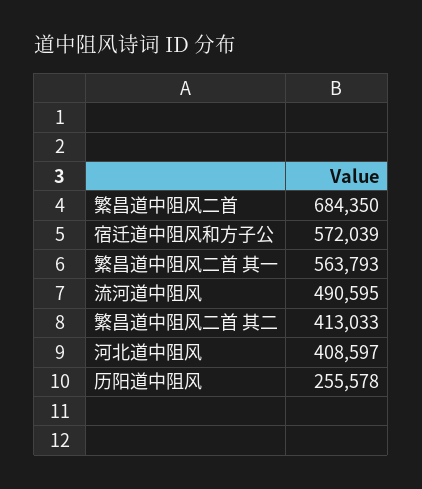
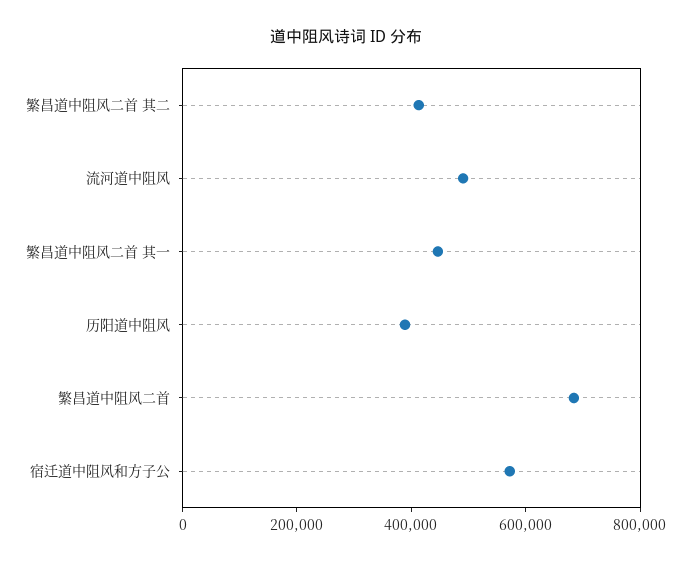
繁昌道中阻风二首 其一: 563793 -> 450000
河北道中阻风: 408597 -> none
历阳道中阻风: 255578 -> 400000

